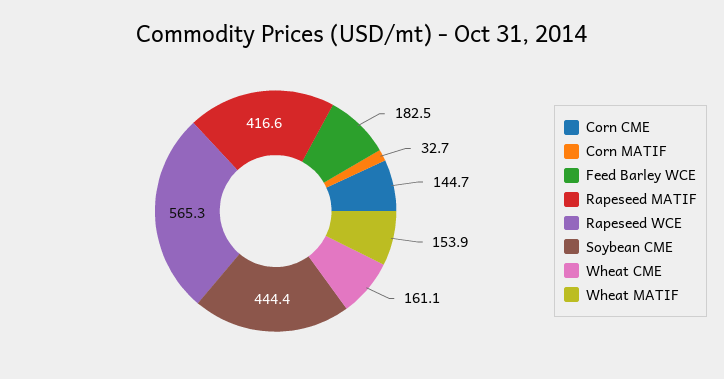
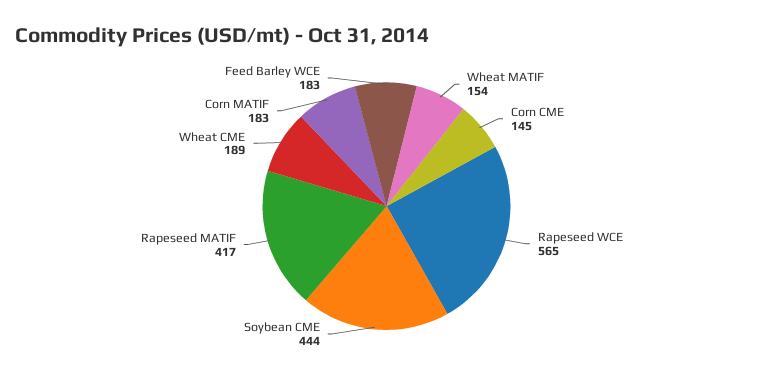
Corn MATIF: 32.7 -> 183
Wheat CME: 161.1 -> 189

